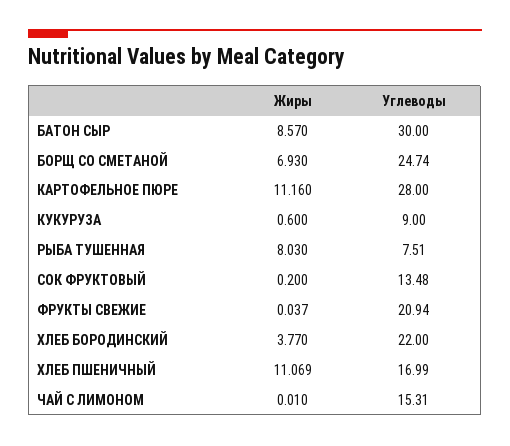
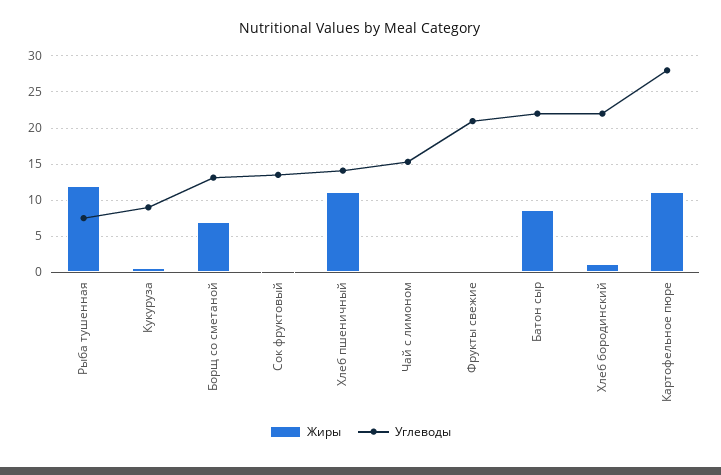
Углеводы, БАТОН СЫР: 30 -> 22
Углеводы, БОРЩ СО СМЕТАНОЙ: 24.74 -> 13
Жиры, РЫБА ТУШЕННАЯ: 8.03 -> 12
Жиры, ХЛЕБ БОРОДИНСКИЙ: 3.77 -> 1
Углеводы, ХЛЕБ ПШЕНИЧНЫЙ: 16.99 -> 14

